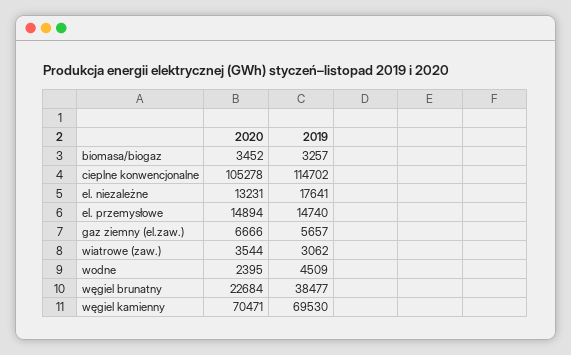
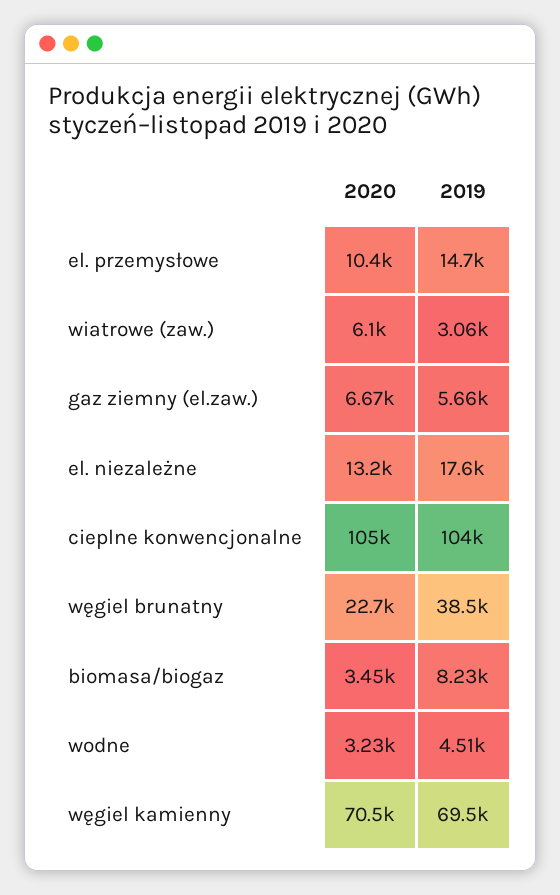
2019, biomasa/biogaz: 3257 -> 8230
2019, cieplne konwencjonalne: 114702 -> 104000
2020, el. przemysłowe: 14894 -> 10400
2020, wiatrowe (zaw.): 3544 -> 6100
2020, wodne: 2395 -> 3230

